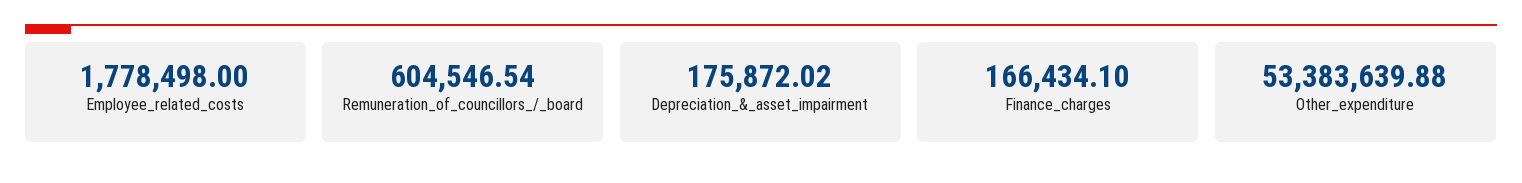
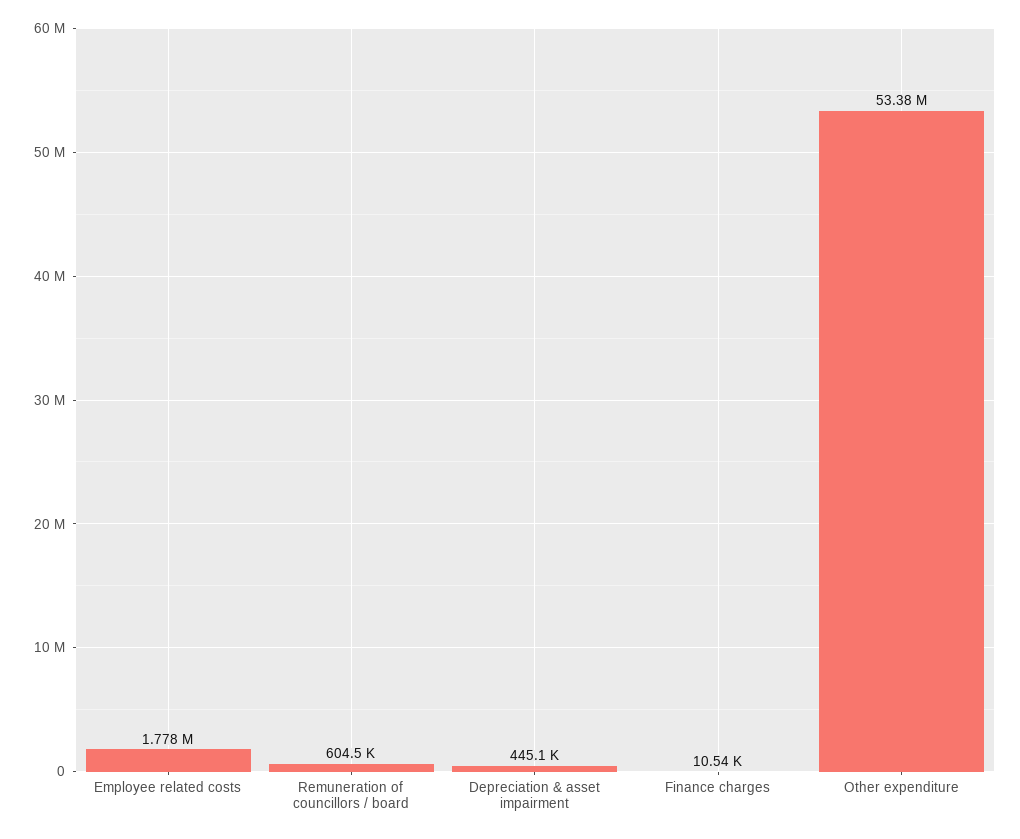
Depreciation_&_asset_impairment: 175872.02 -> 445100
Finance_charges: 166434.1 -> 10540

